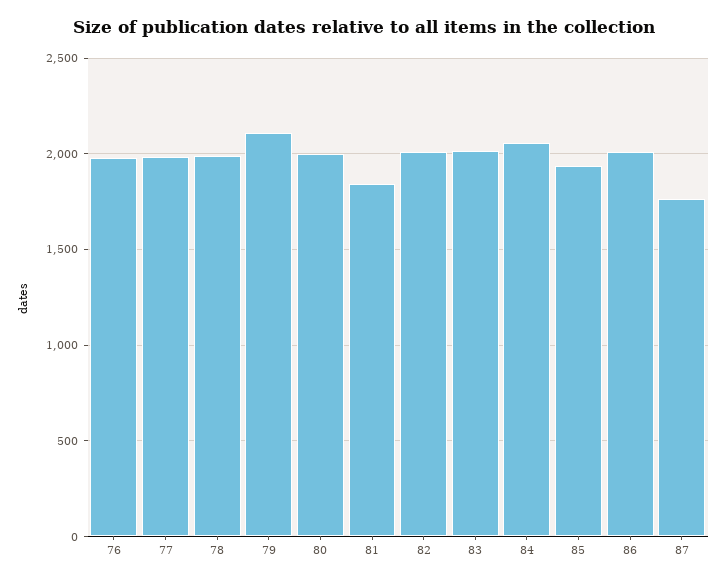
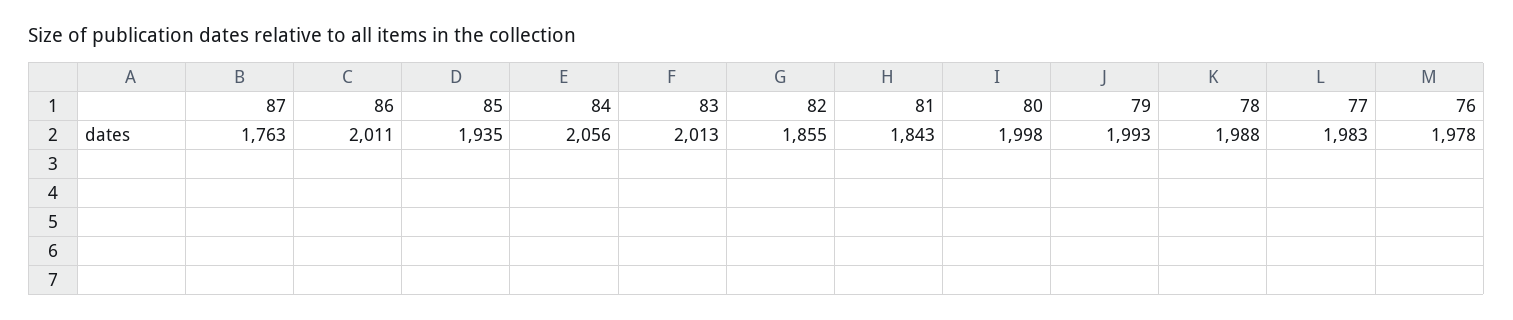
79: 2100 -> 1993
82: 2000 -> 1855

